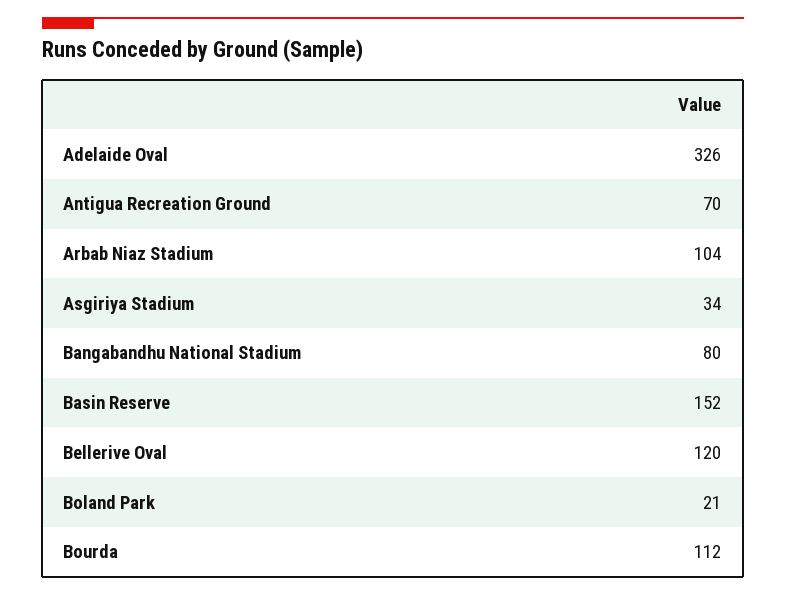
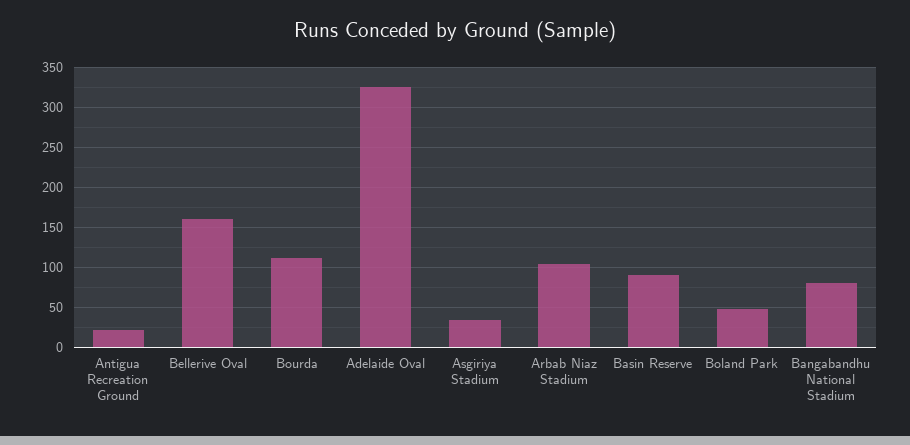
Antigua Recreation Ground: 70 -> 20
Basin Reserve: 152 -> 90
Bellerive Oval: 120 -> 160
Boland Park: 21 -> 50

